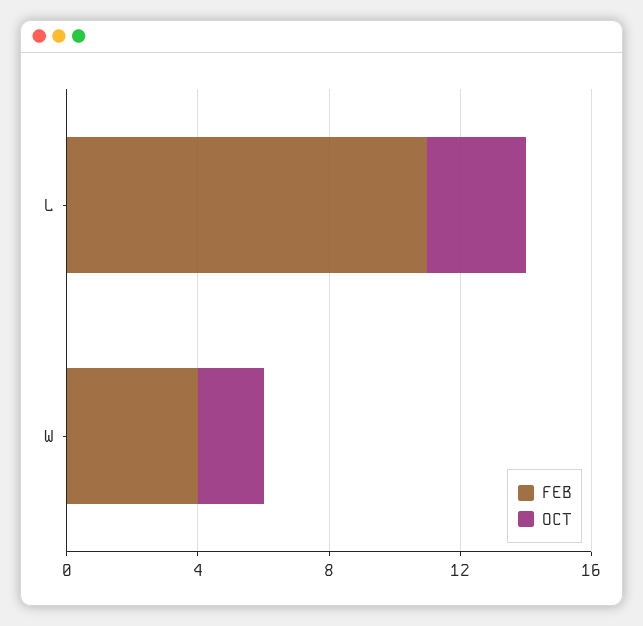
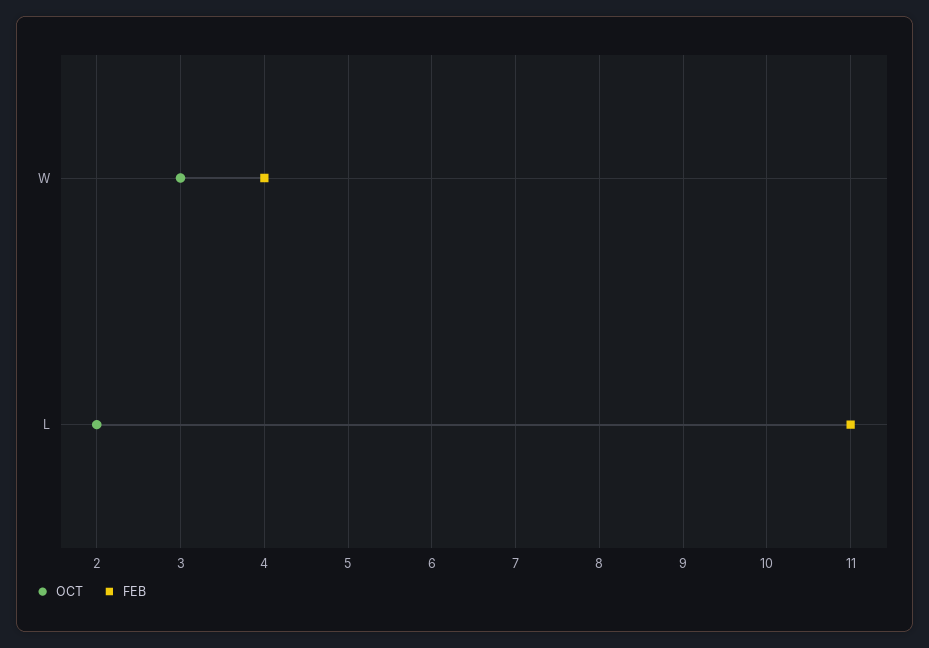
OCT, L: 3 -> 2
OCT, W: 2 -> 3

